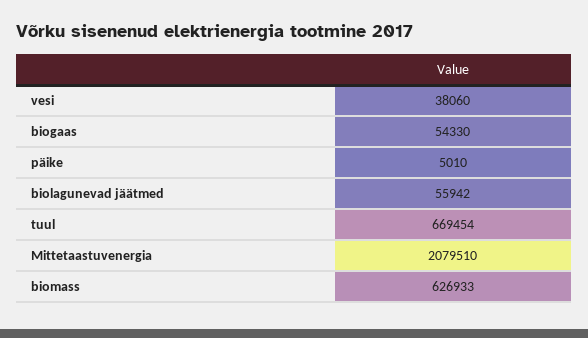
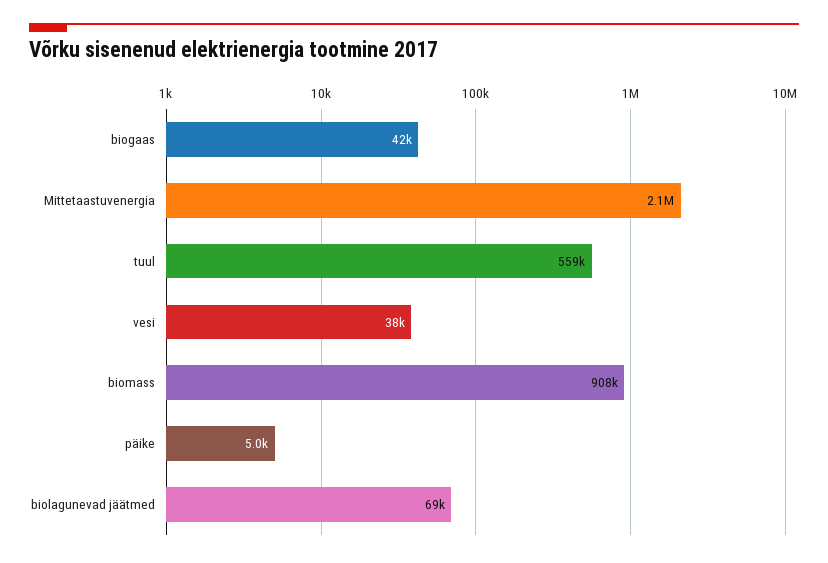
biogaas: 54330 -> 42000
biolagunevad jäätmed: 55942 -> 69000
tuul: 669454 -> 559000
biomass: 626933 -> 908000

